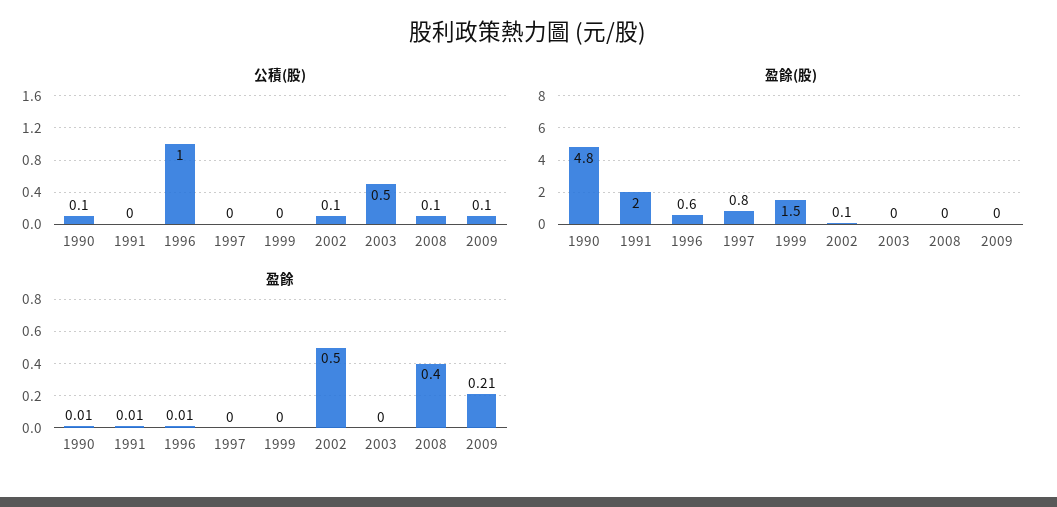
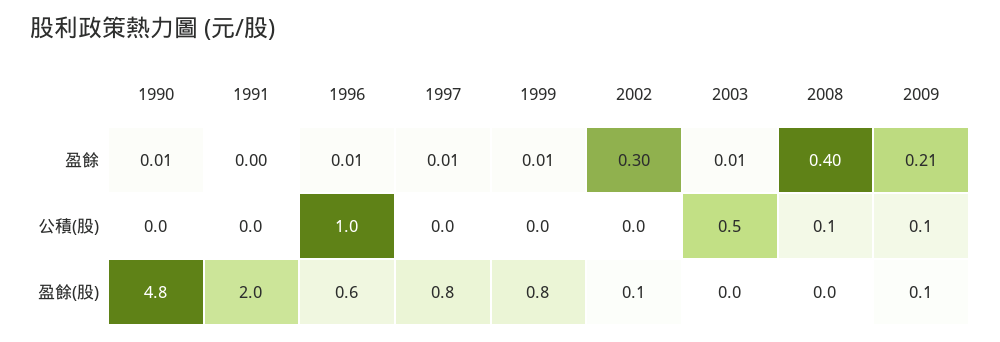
公積(股), 1990: 0.1 -> 0
公積(股), 2002: 0.1 -> 0
盈餘(股), 1999: 1.5 -> 0.8
盈餘(股), 2009: 0 -> 0.1
盈餘, 1991: 0.01 -> 0
盈餘, 1997: 0 -> 0.01
盈餘, 1999: 0 -> 0.01
盈餘, 2002: 0.5 -> 0.3
盈餘, 2003: 0 -> 0.01

